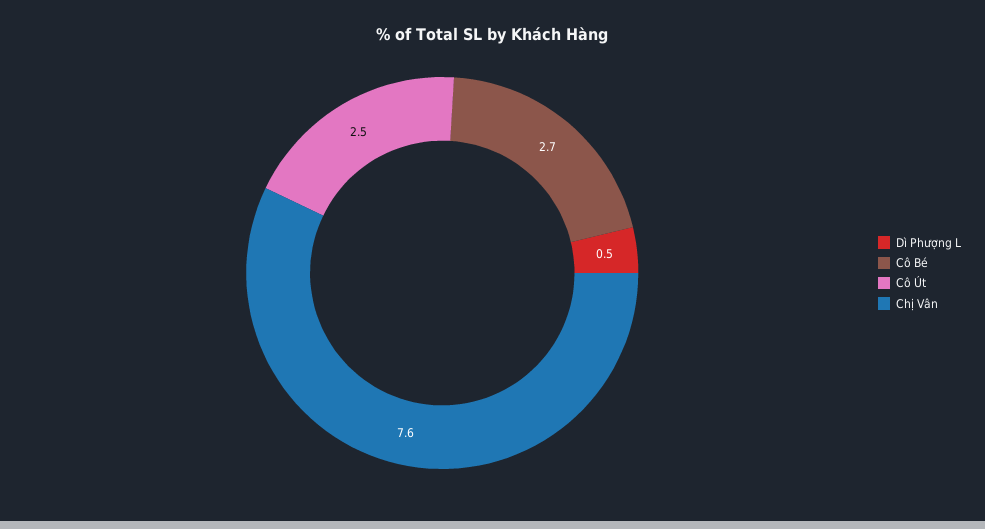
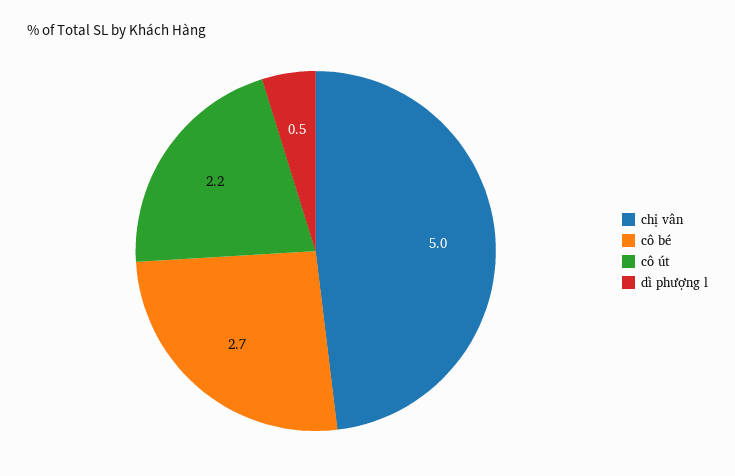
Cô Út: 2.5 -> 2.2
Chị Vân: 7.6 -> 5

